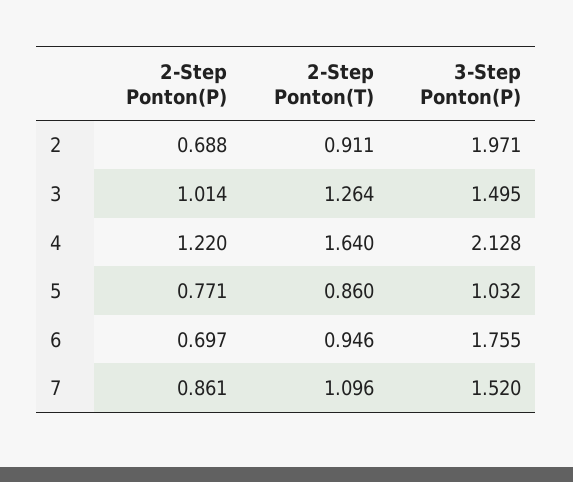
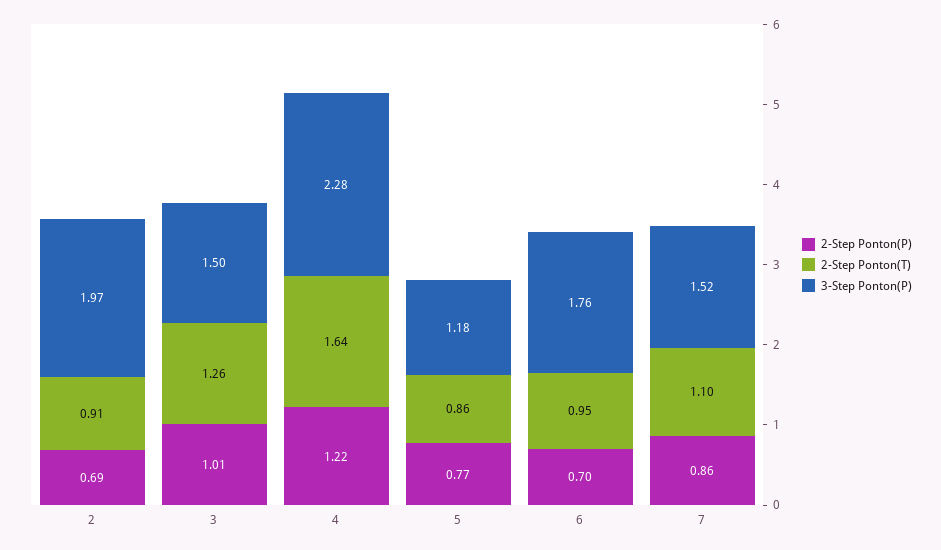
3-Step Ponton(P), 4: 2.128 -> 2.28
3-Step Ponton(P), 5: 1.032 -> 1.18

